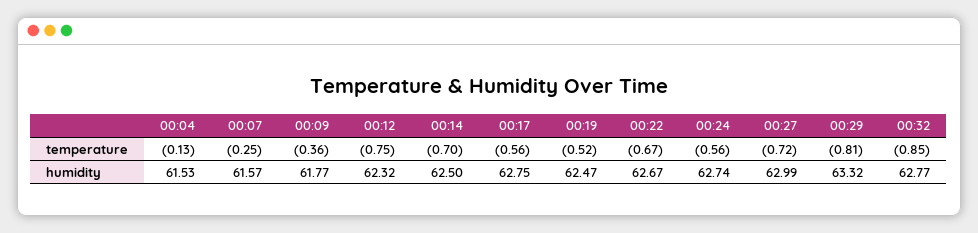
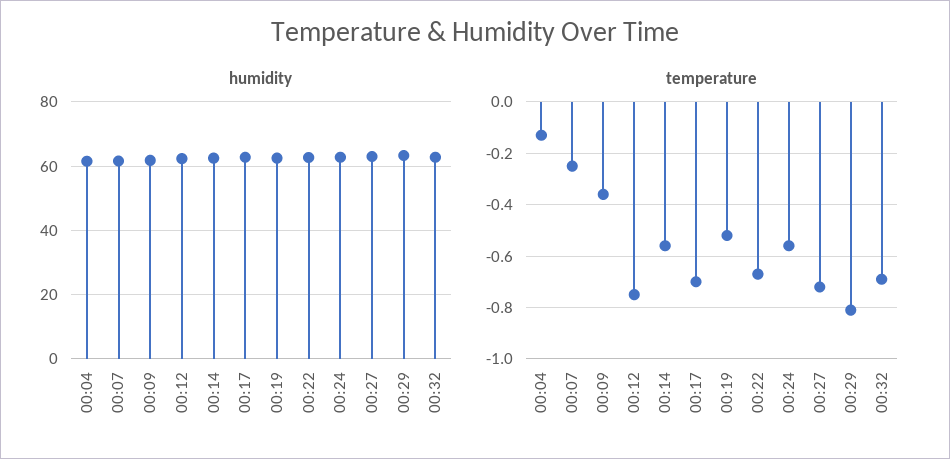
temperature, 00:14: -0.7 -> -0.55
temperature, 00:17: -0.56 -> -0.7
temperature, 00:32: -0.85 -> -0.7

